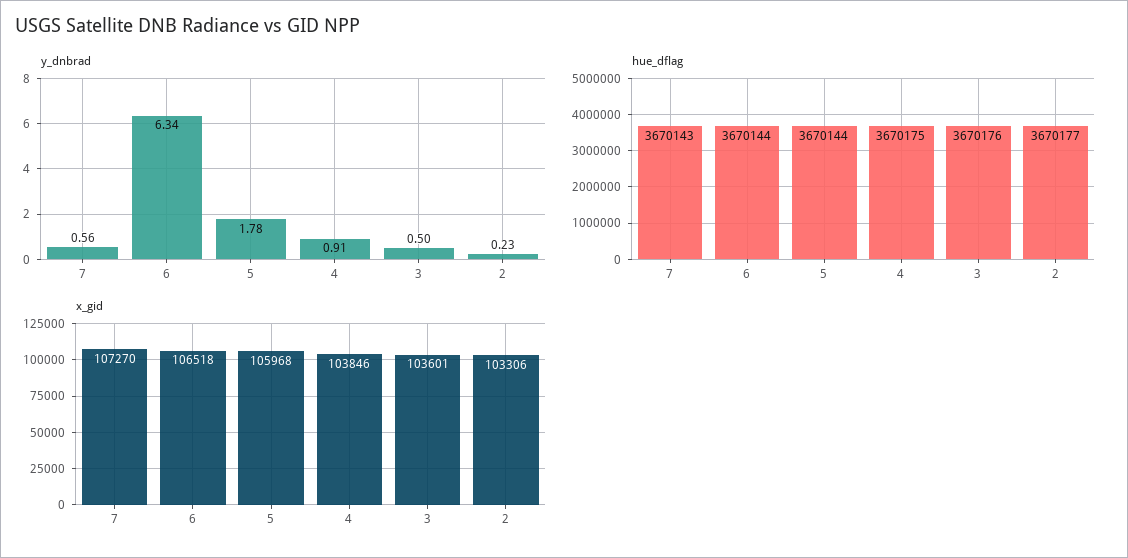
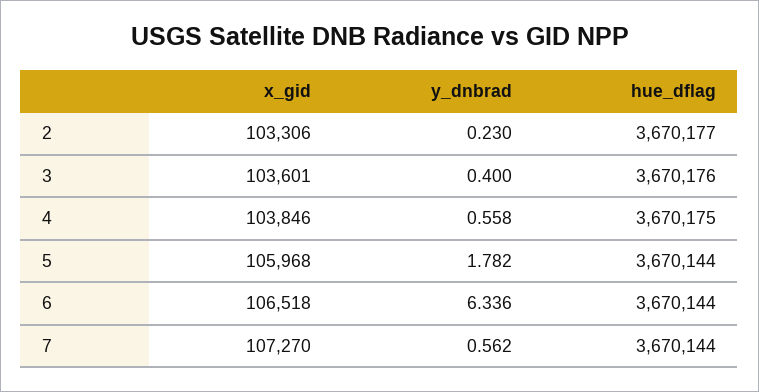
y_dnbrad, 4: 0.91 -> 0.558
y_dnbrad, 3: 0.5 -> 0.4
hue_dflag, 7: 3670143 -> 3670144

